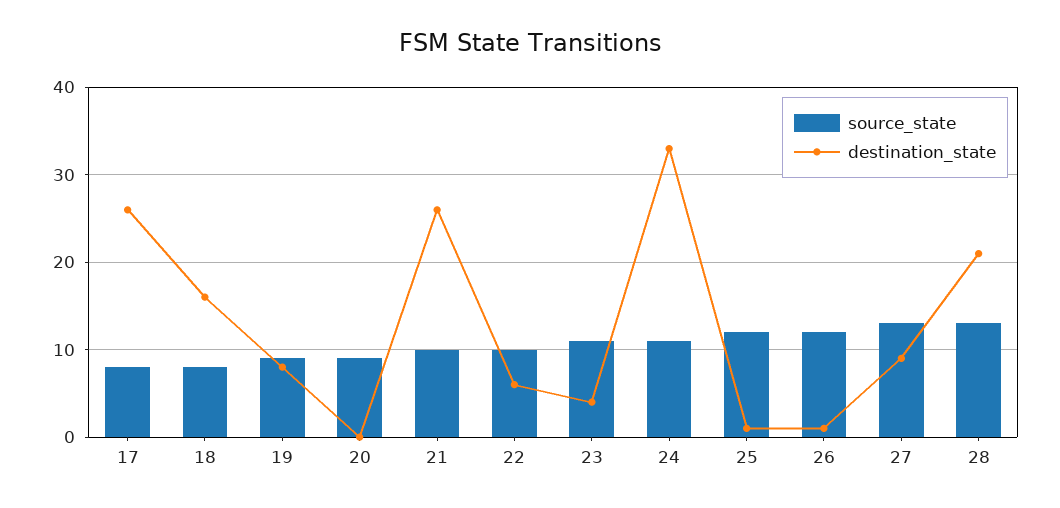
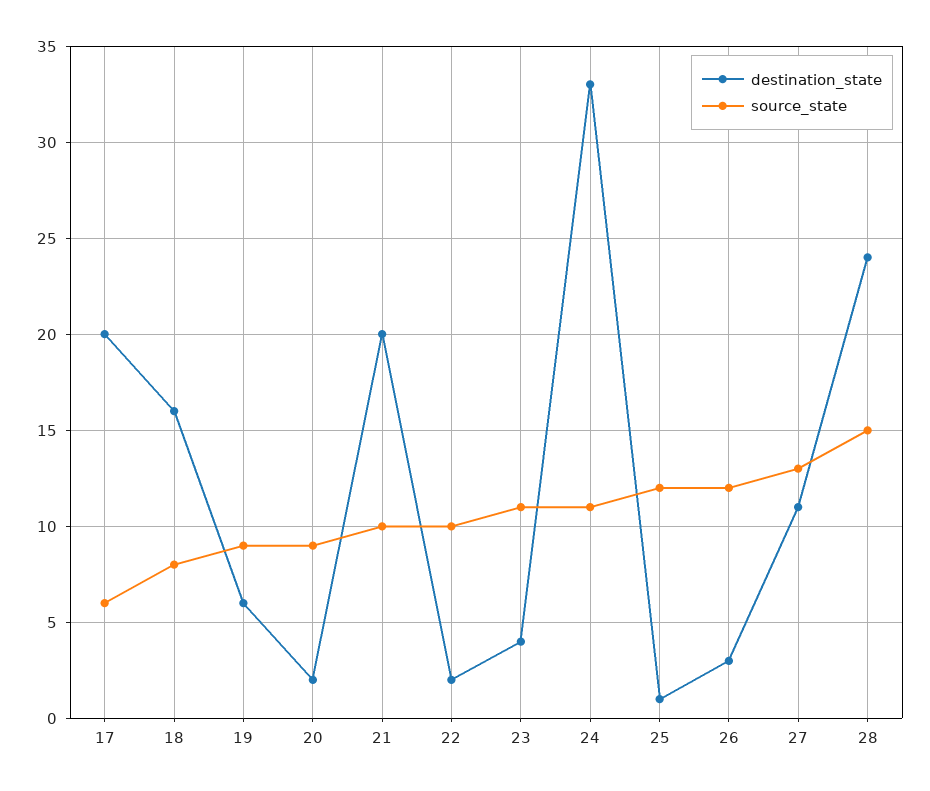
source_state, 17: 8 -> 6
destination_state, 17: 26 -> 20
destination_state, 19: 8 -> 6
destination_state, 20: 0 -> 2
destination_state, 21: 26 -> 20
destination_state, 22: 6 -> 2
destination_state, 26: 1 -> 3
destination_state, 27: 9 -> 11
source_state, 28: 13 -> 15
destination_state, 28: 21 -> 24

